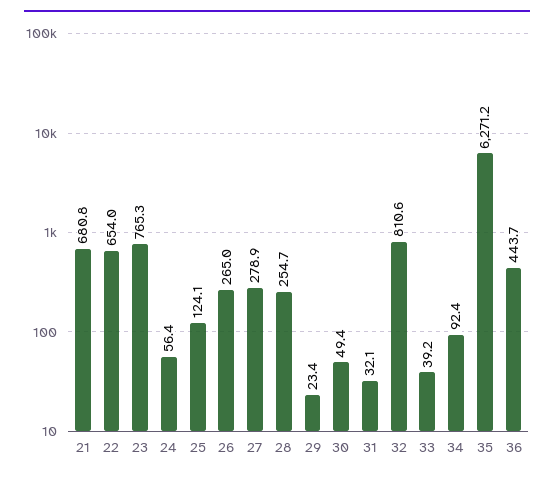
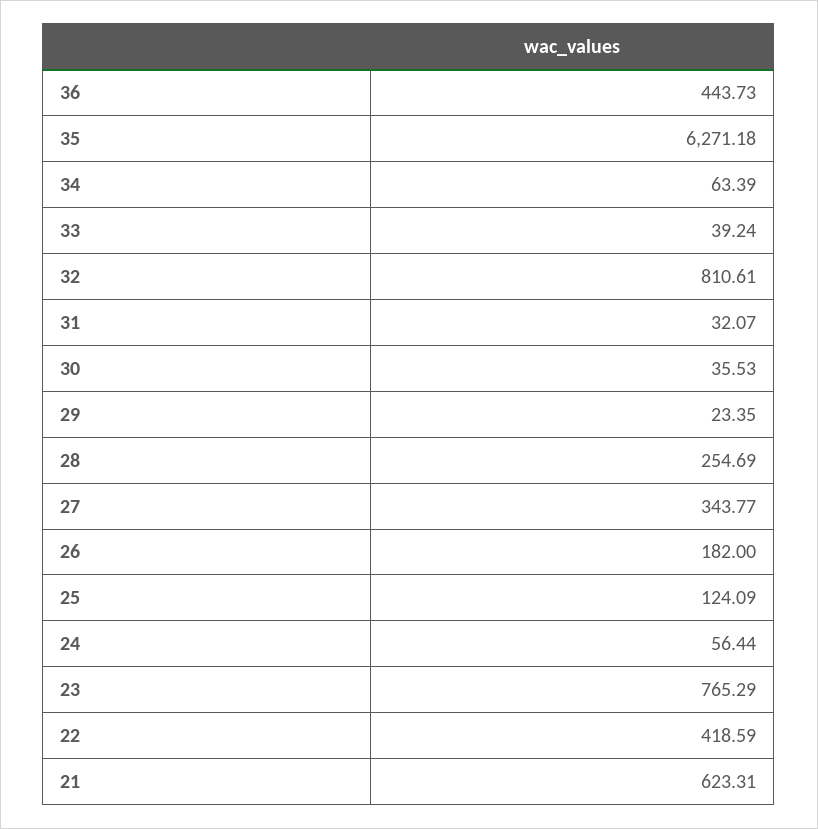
21: 680.8 -> 623.31
22: 654 -> 418.59
26: 265 -> 182
27: 278.9 -> 343.77
30: 49.4 -> 35.53
34: 92.4 -> 63.39

